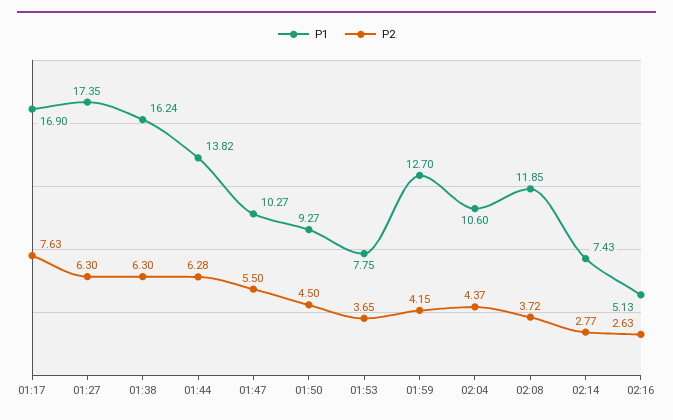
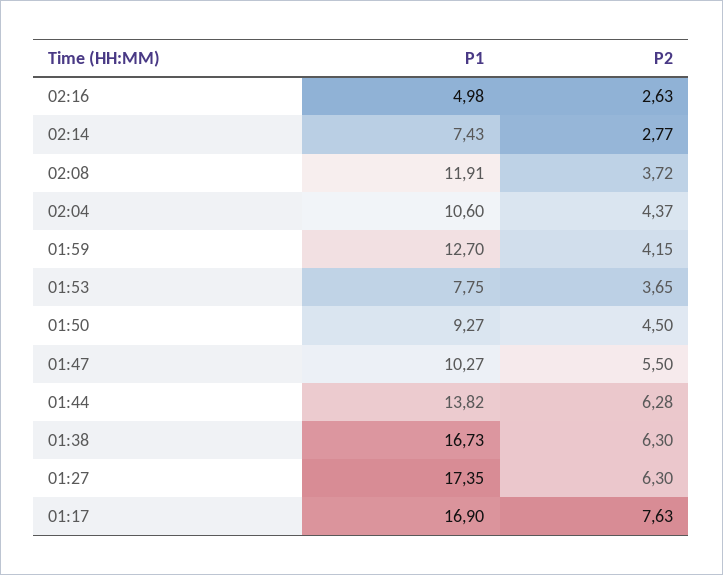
P1, 01:38: 16.24 -> 16.73
P1, 02:08: 11.85 -> 11.91
P1, 02:16: 5.13 -> 4.98

